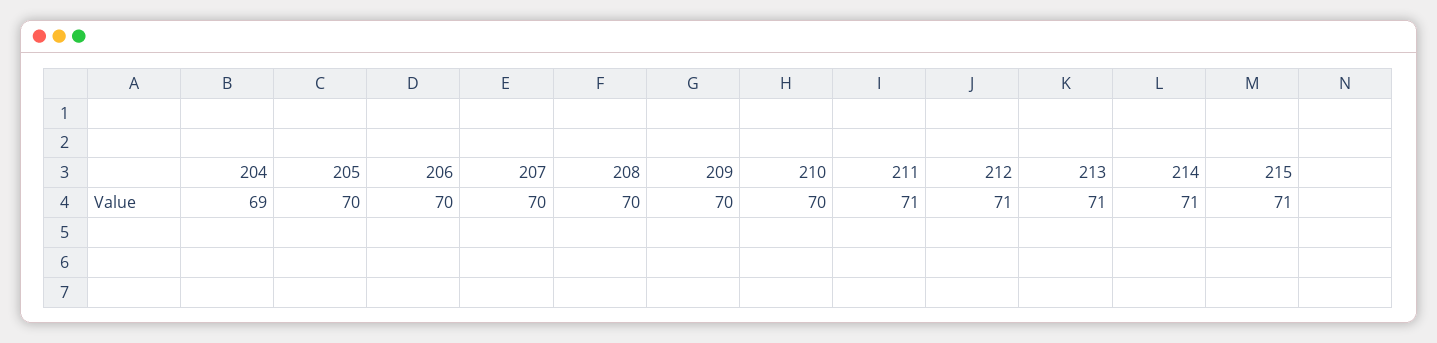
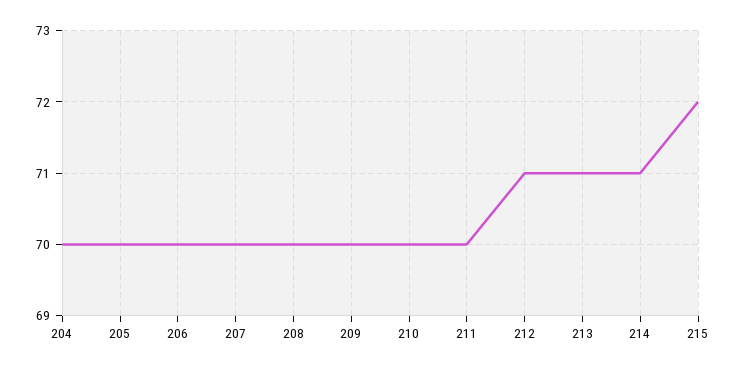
204: 69 -> 70
211: 71 -> 70
215: 71 -> 72

